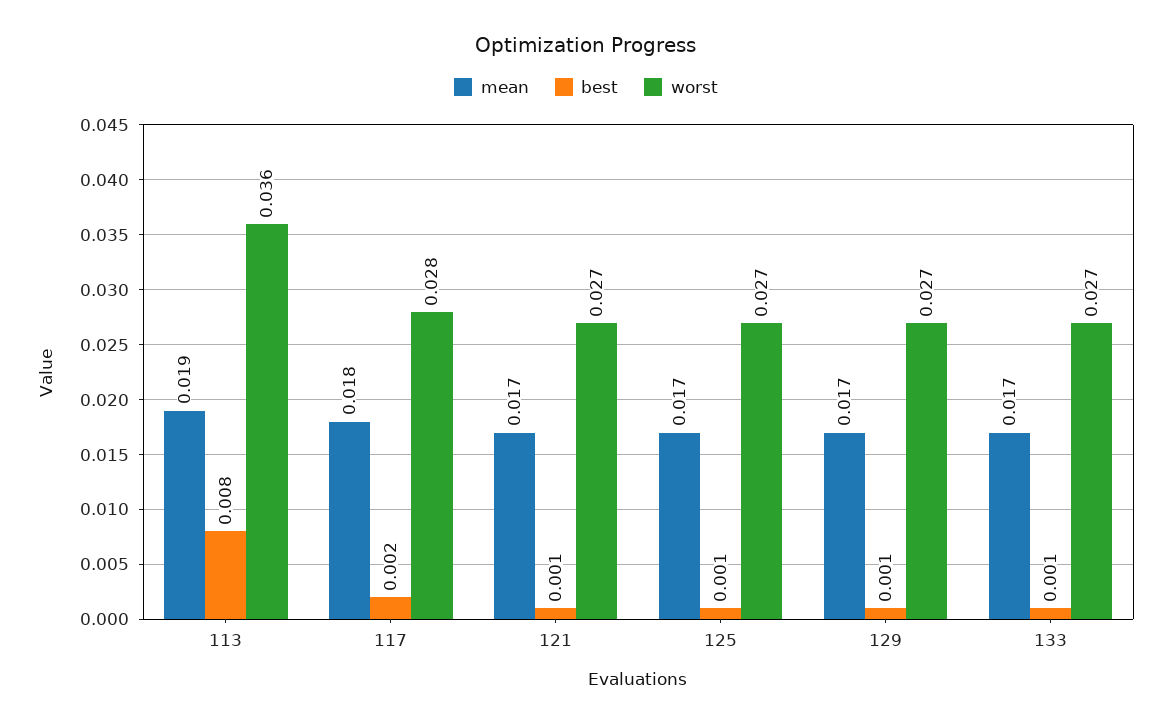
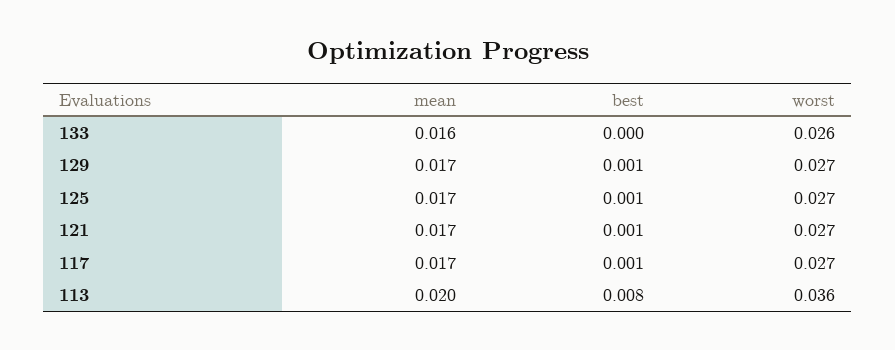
mean, 113: 0.019 -> 0.02
mean, 117: 0.018 -> 0.017
best, 117: 0.002 -> 0.001
worst, 117: 0.028 -> 0.027
mean, 133: 0.017 -> 0.016
best, 133: 0.001 -> 0
worst, 133: 0.027 -> 0.026

